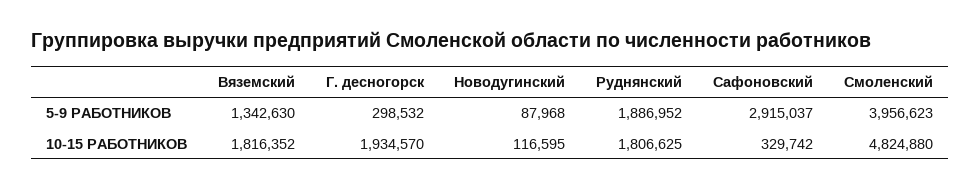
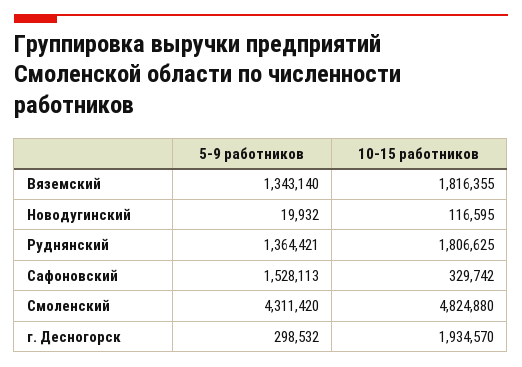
Вяземский, 5-9 РАБОТНИКОВ: 1342630 -> 1343140
Новодугинский, 5-9 РАБОТНИКОВ: 87968 -> 19932
Руднянский, 5-9 РАБОТНИКОВ: 1886952 -> 1364421
Сафоновский, 5-9 РАБОТНИКОВ: 2915037 -> 1528113
Смоленский, 5-9 РАБОТНИКОВ: 3956623 -> 4311420
Вяземский, 10-15 РАБОТНИКОВ: 1816352 -> 1816355

